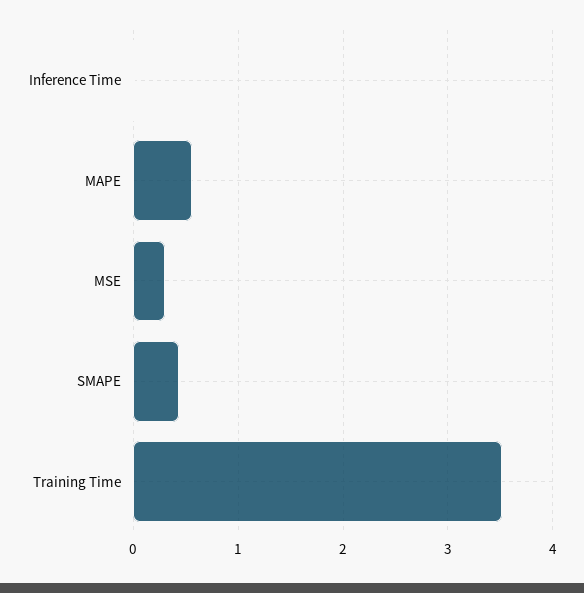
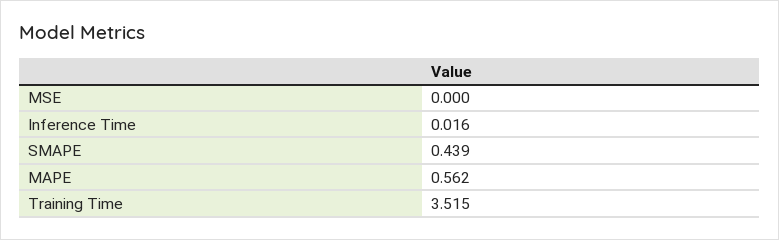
MSE: 0.3 -> 0

